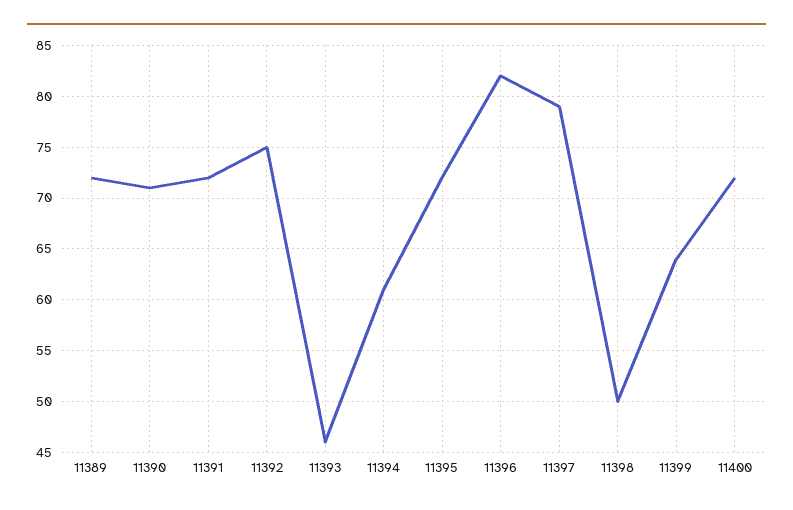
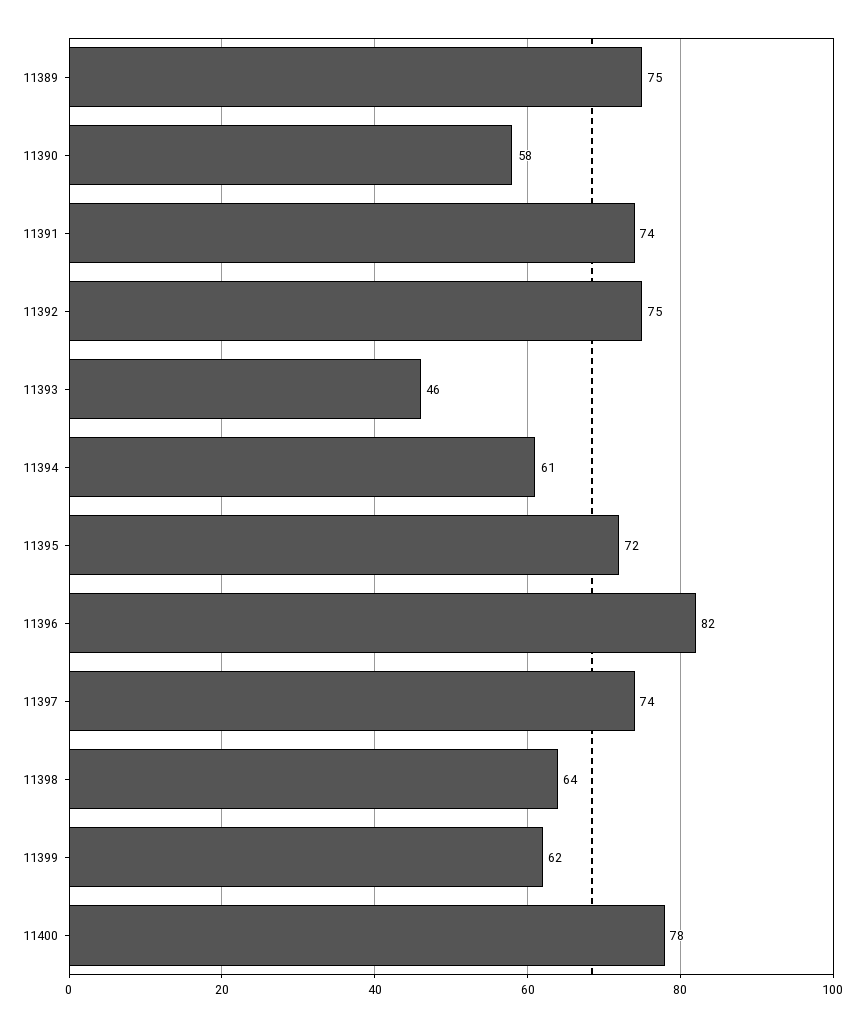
11389: 72 -> 75
11390: 71 -> 58
11391: 72 -> 74
11397: 79 -> 74
11398: 50 -> 64
11399: 64 -> 62
11400: 72 -> 78

